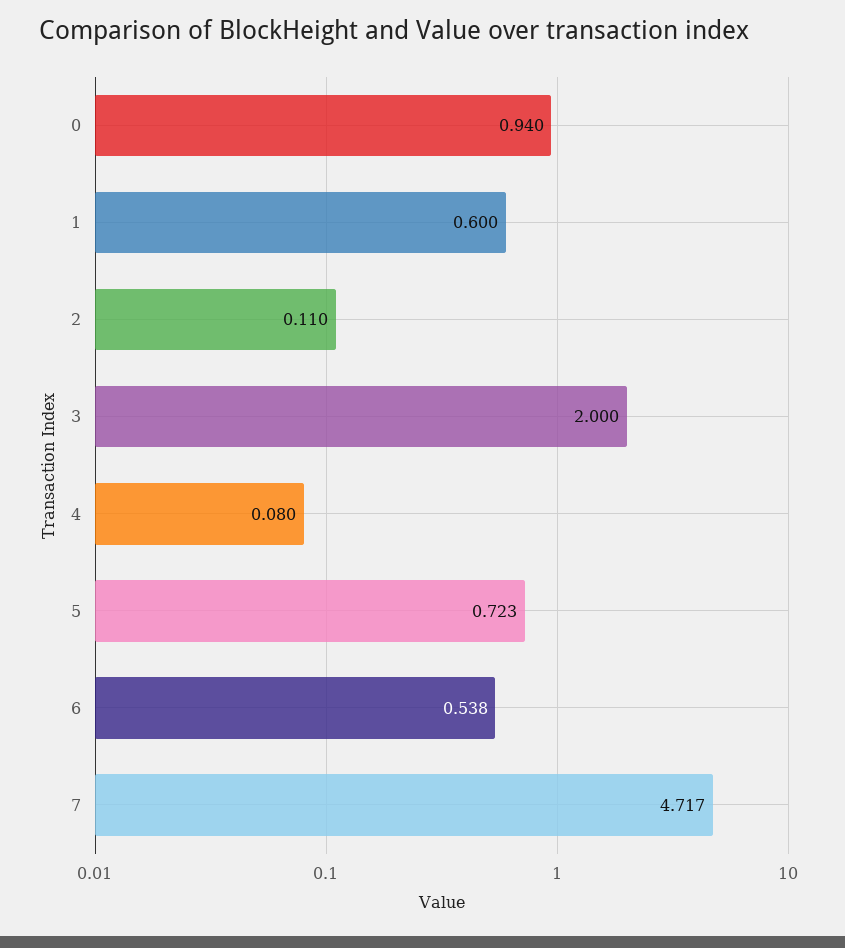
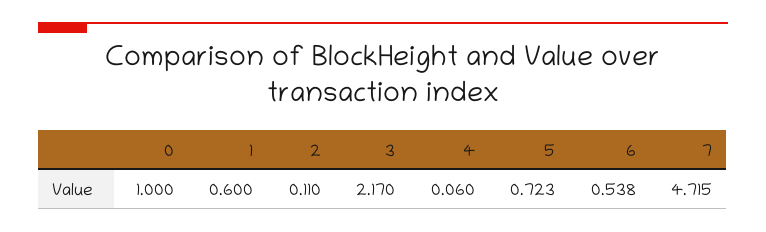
0: 0.94 -> 1
3: 2 -> 2.17
4: 0.08 -> 0.06
7: 4.717 -> 4.715

